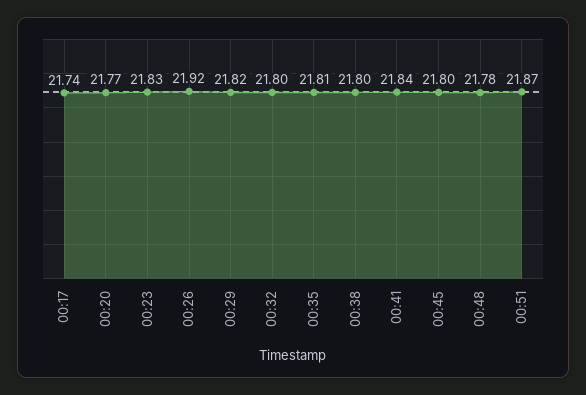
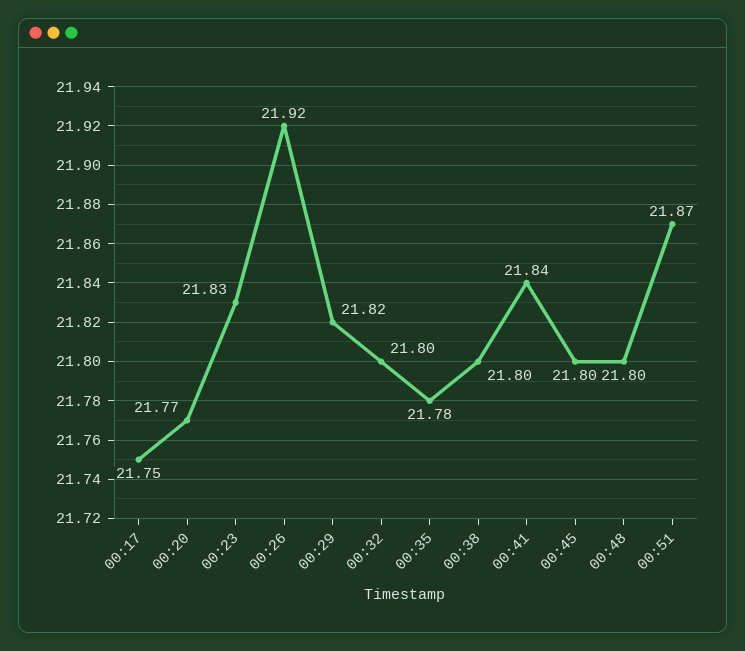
00:17: 21.74 -> 21.75
00:35: 21.81 -> 21.78
00:48: 21.78 -> 21.8

